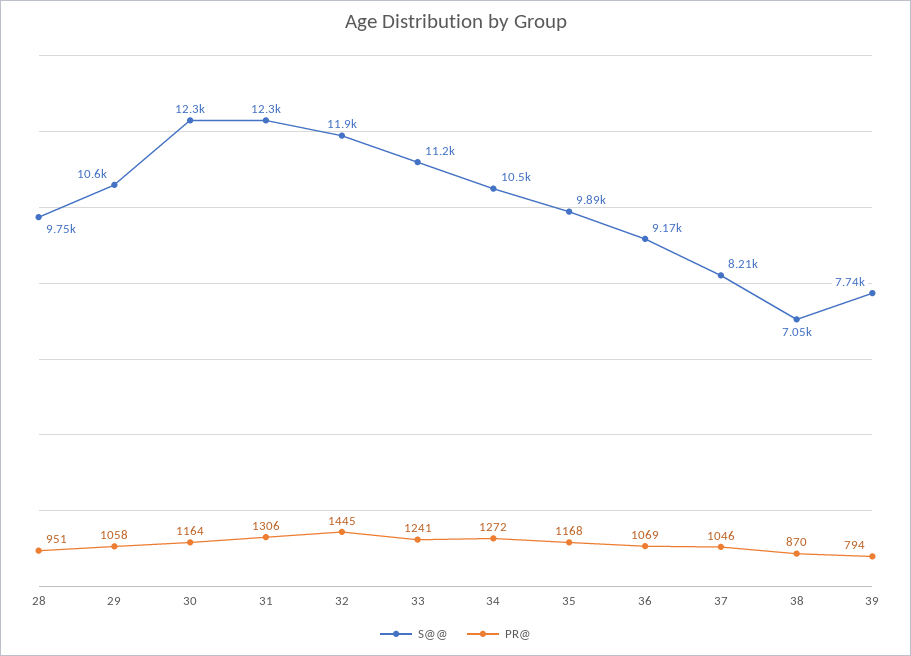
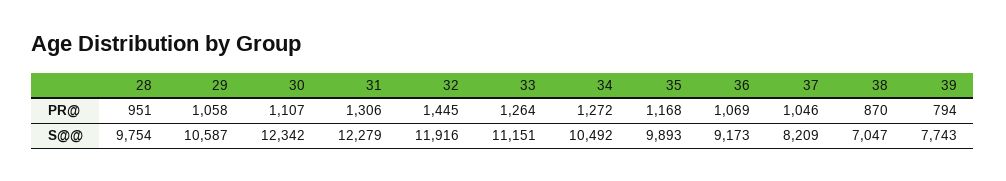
PR@, 30: 1164 -> 1107
PR@, 33: 1241 -> 1264

